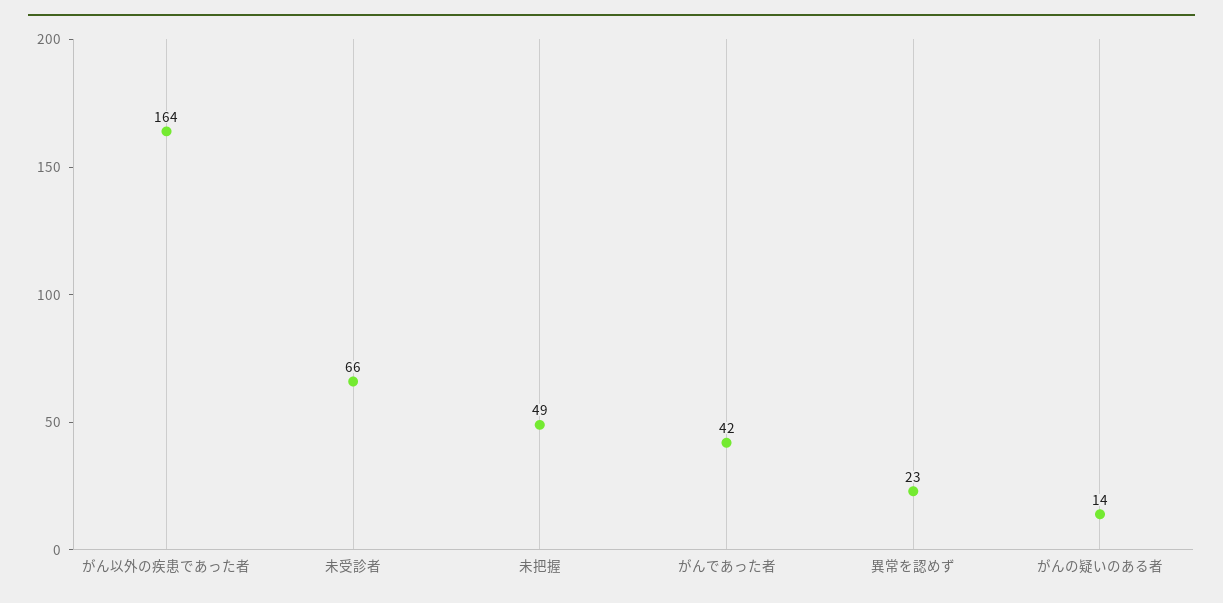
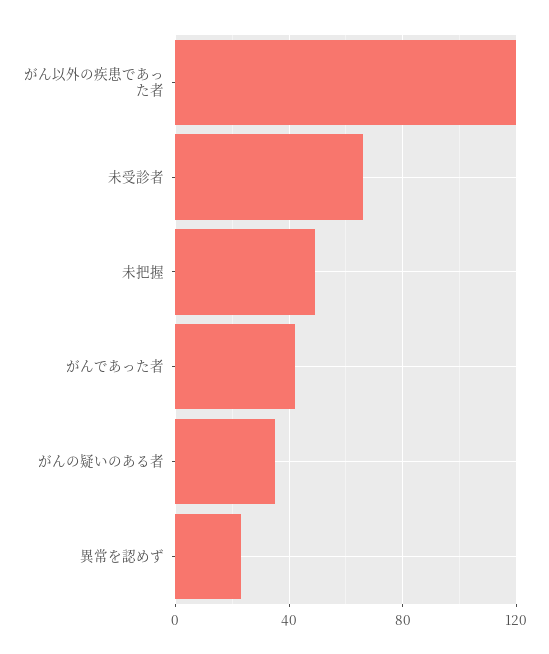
がん以外の疾患であった者: 164 -> 120
がんの疑いのある者: 14 -> 35

